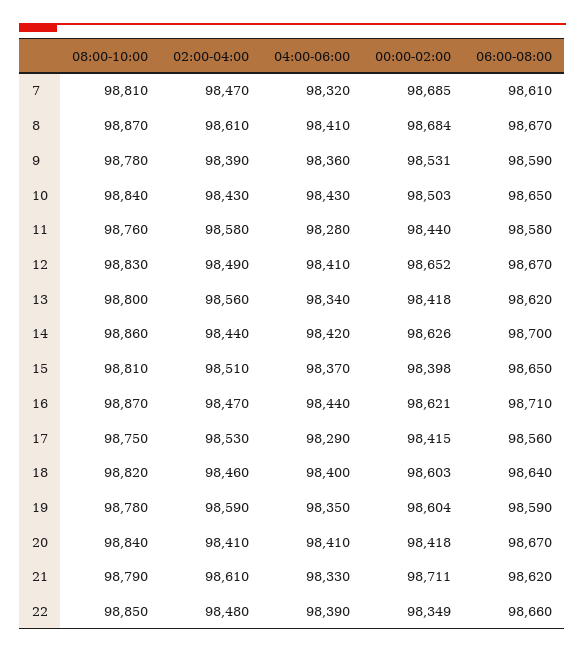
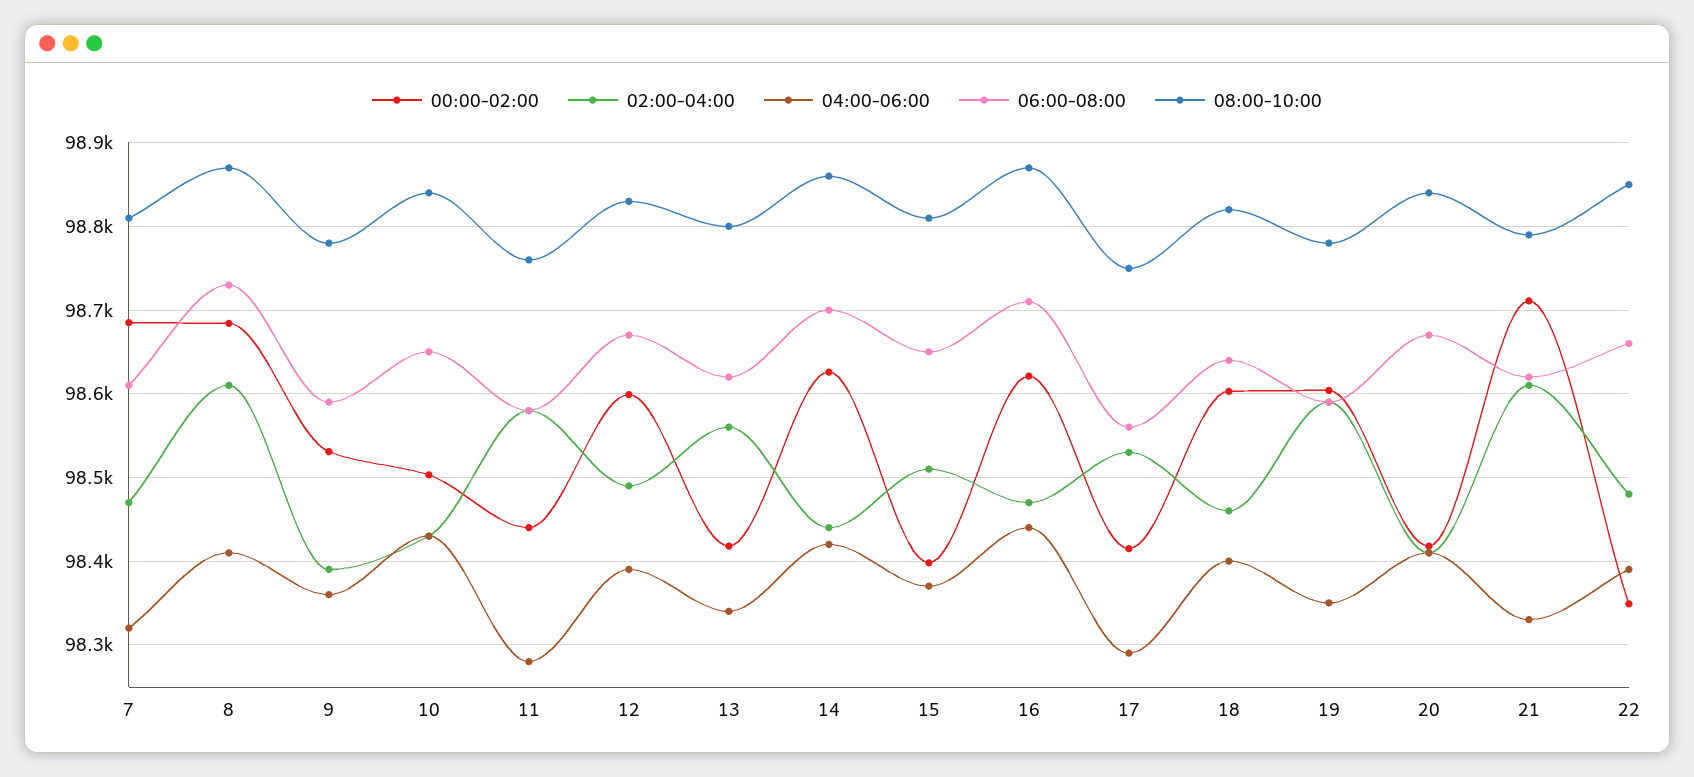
06:00-08:00, 8: 98670 -> 98730
04:00-06:00, 12: 98410 -> 98390
00:00-02:00, 12: 98652 -> 98600

